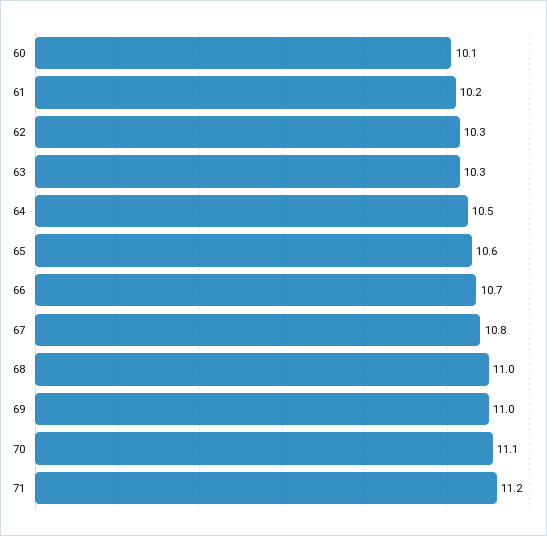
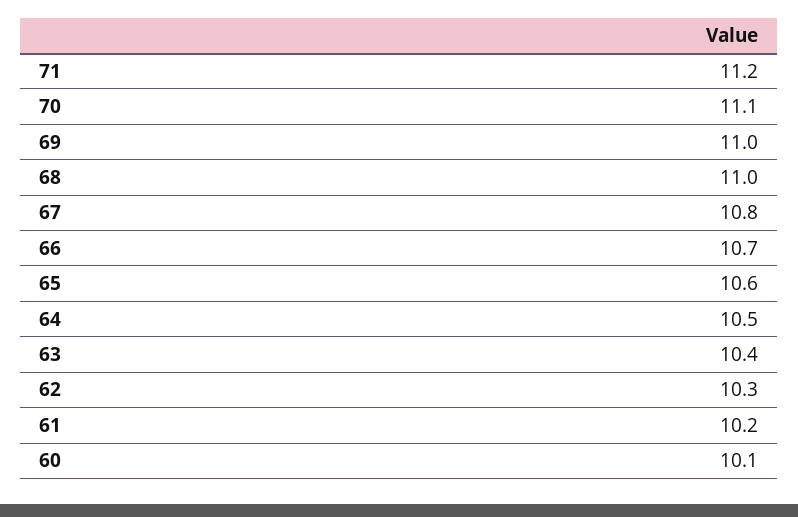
63: 10.3 -> 10.4

